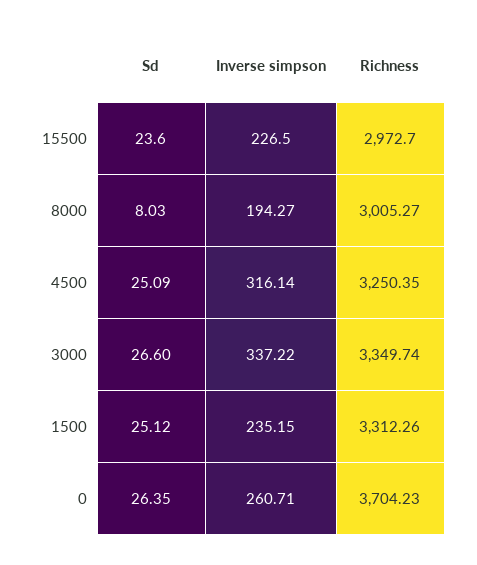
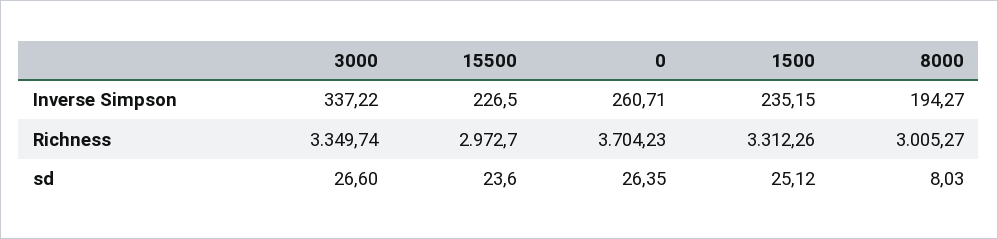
Sd, 4500: 25.09 -> none
Inverse simpson, 4500: 316.14 -> none
Richness, 4500: 3250.35 -> none

